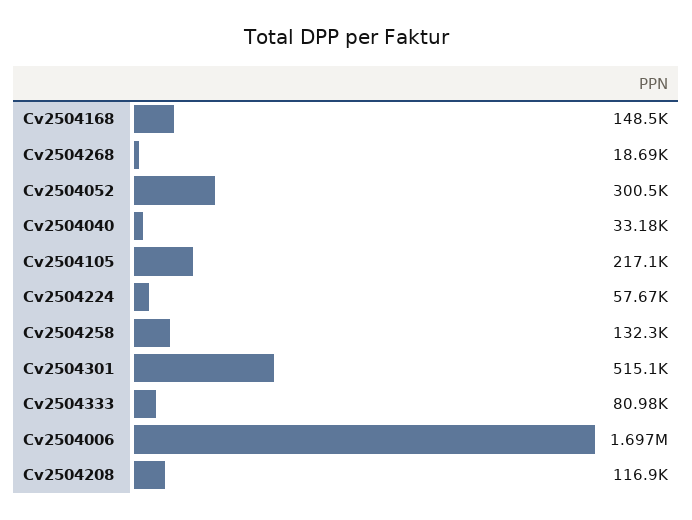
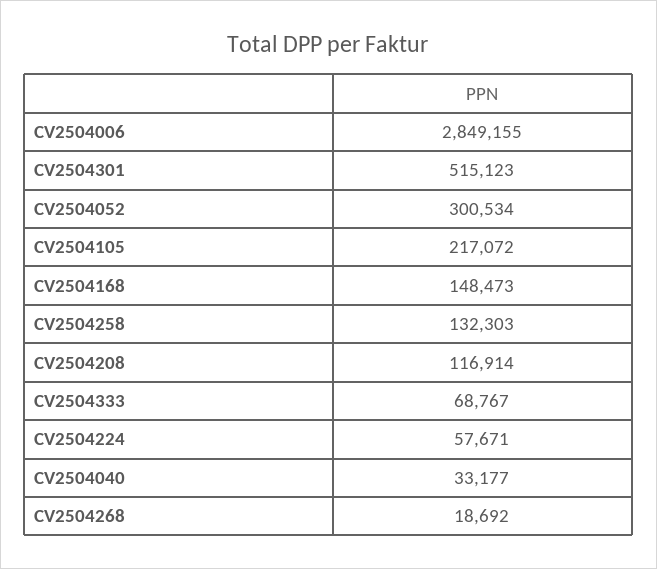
Cv2504333: 80980 -> 68767
Cv2504006: 1697000 -> 2849155

